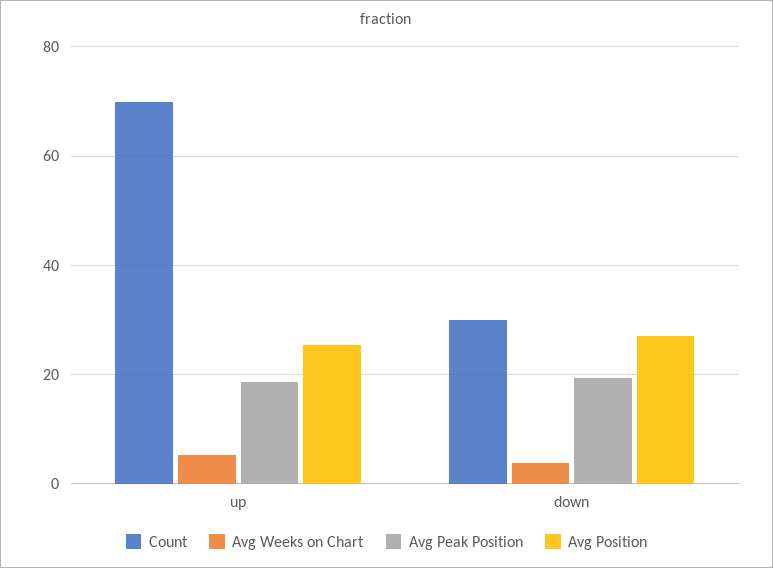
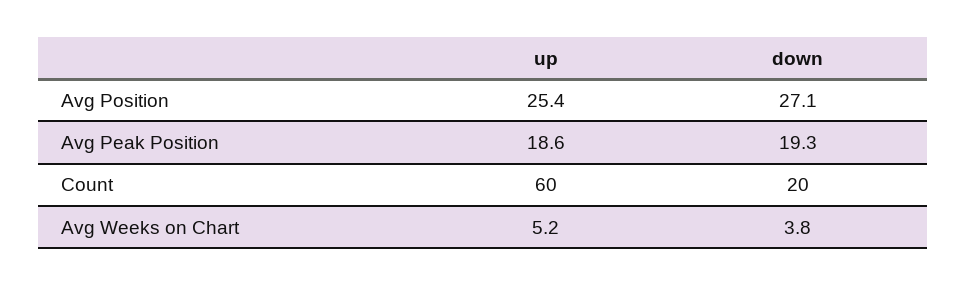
Count, up: 70 -> 60
Count, down: 30 -> 20

